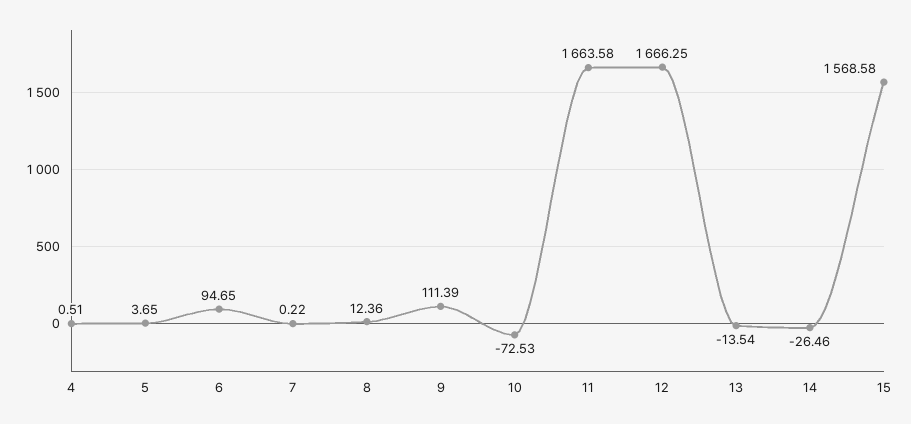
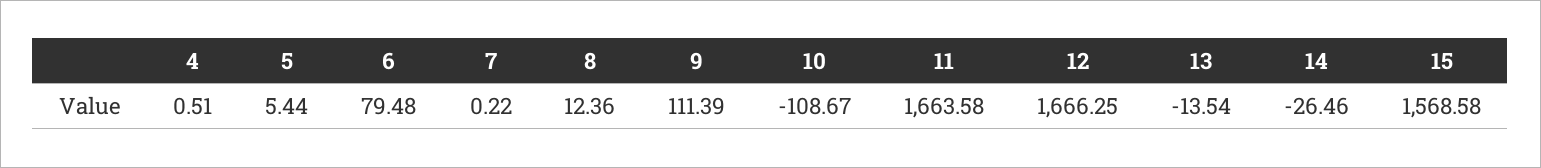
5: 3.65 -> 5.44
6: 94.65 -> 79.48
10: -72.53 -> -108.67

